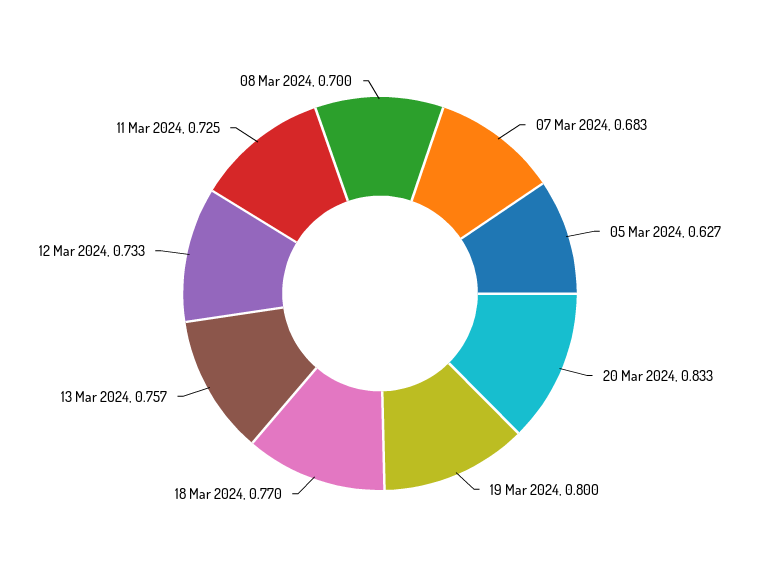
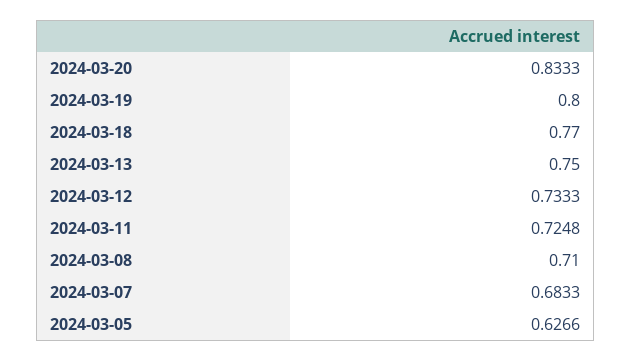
13 Mar 2024: 0.757 -> 0.75
08 Mar 2024: 0.7 -> 0.71

